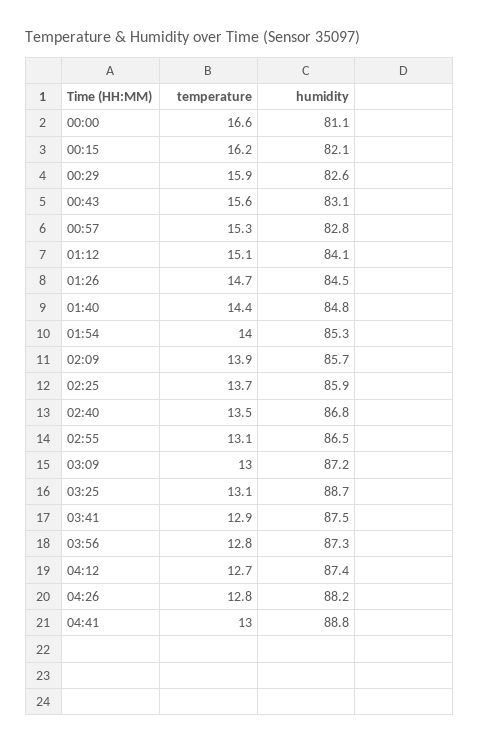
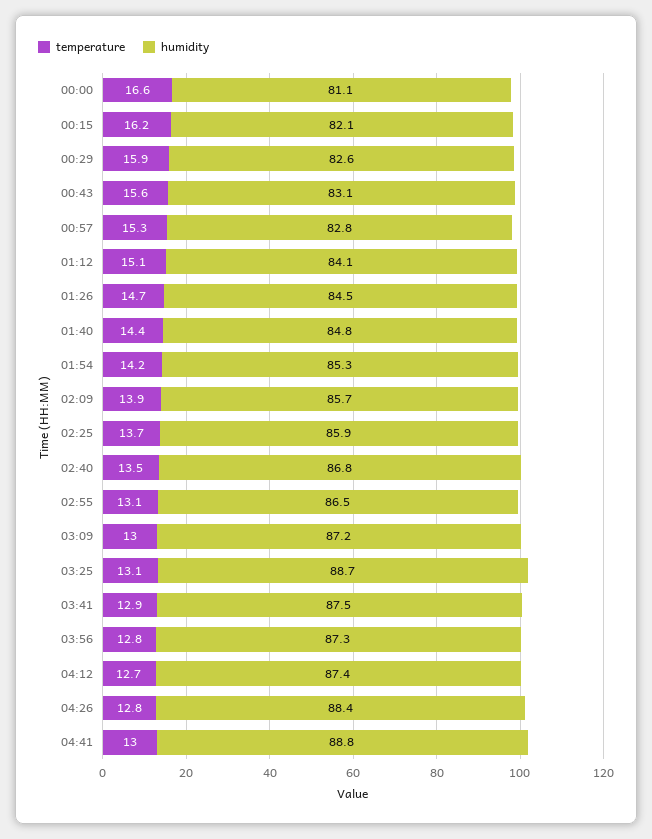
temperature, 01:54: 14 -> 14.2
humidity, 04:26: 88.2 -> 88.4

